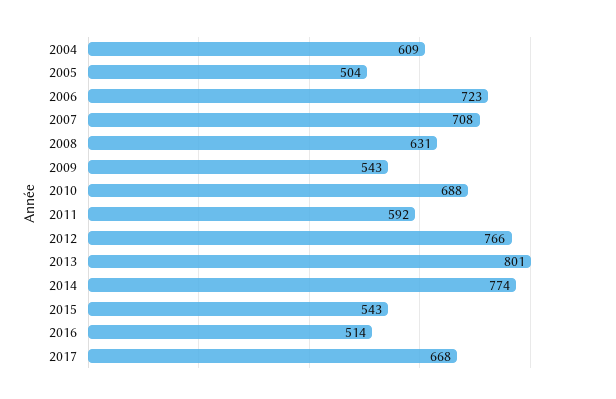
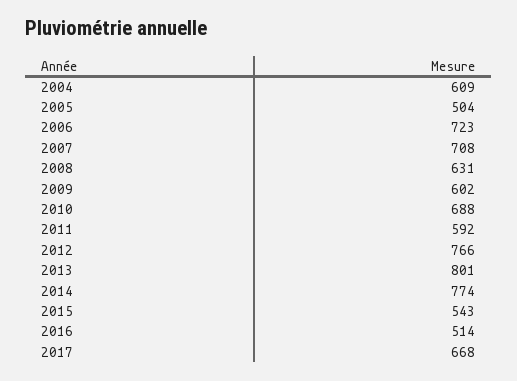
2009: 543 -> 602

